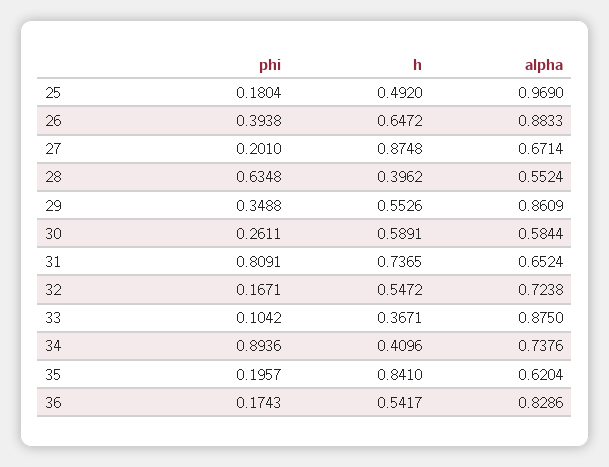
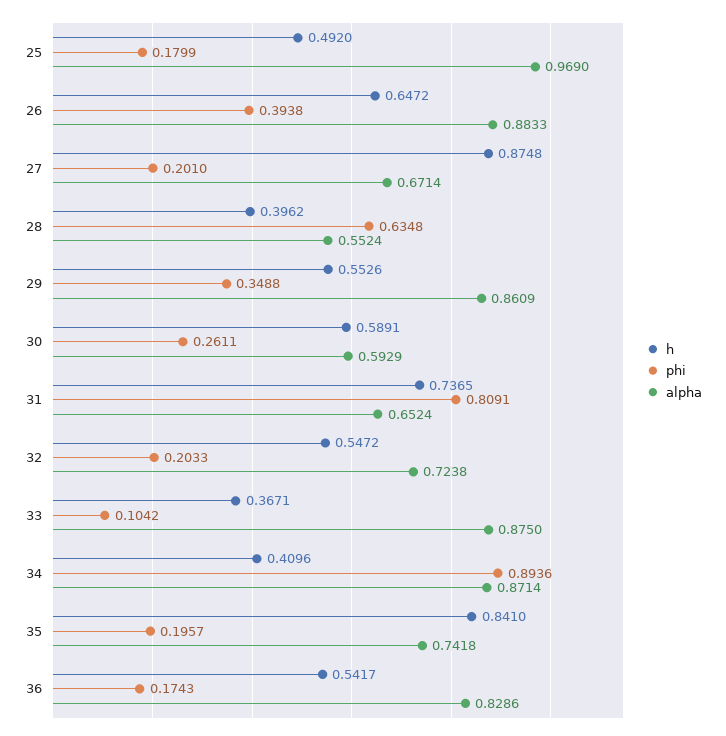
phi, 25: 0.1804 -> 0.1799
alpha, 30: 0.5844 -> 0.5929
phi, 32: 0.1671 -> 0.2033
alpha, 34: 0.7376 -> 0.8714
alpha, 35: 0.6204 -> 0.7418

